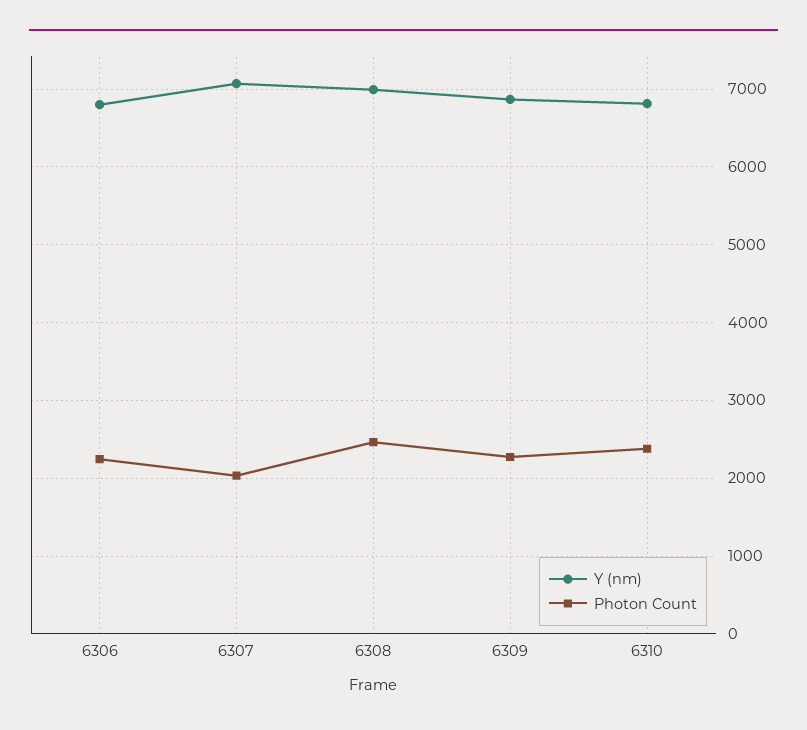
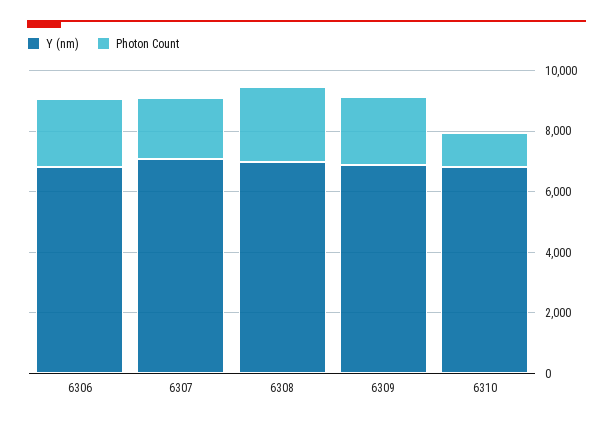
Photon Count, 6310: 2400 -> 1000

